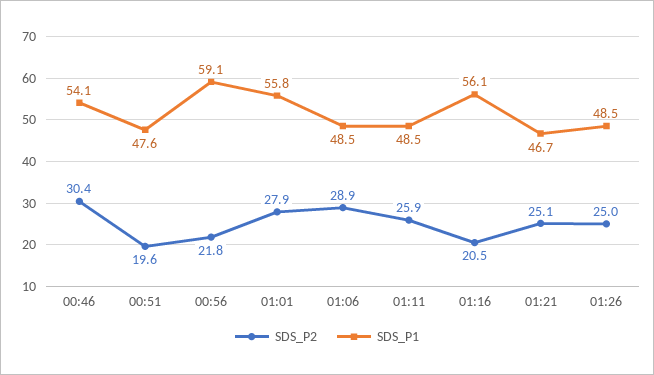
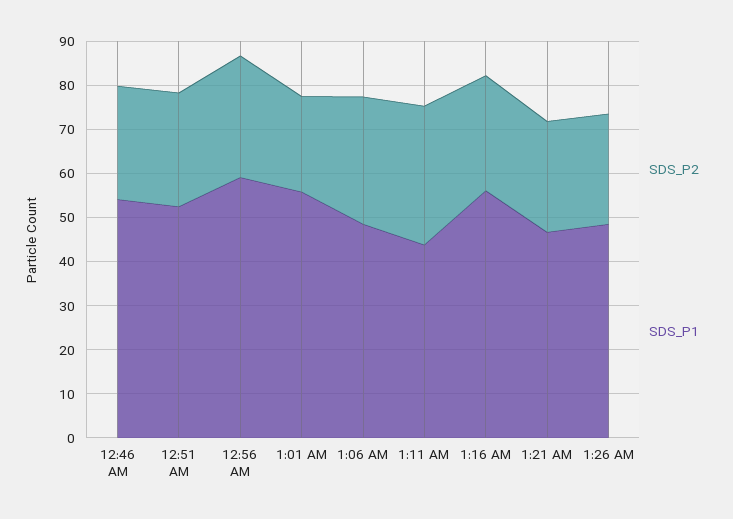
SDS_P2, 00:46: 30.4 -> 26
SDS_P2, 00:51: 19.6 -> 26
SDS_P1, 00:51: 47.6 -> 52
SDS_P2, 00:56: 21.8 -> 28
SDS_P2, 01:01: 27.9 -> 22
SDS_P2, 01:11: 25.9 -> 32
SDS_P1, 01:11: 48.5 -> 44
SDS_P2, 01:16: 20.5 -> 26

